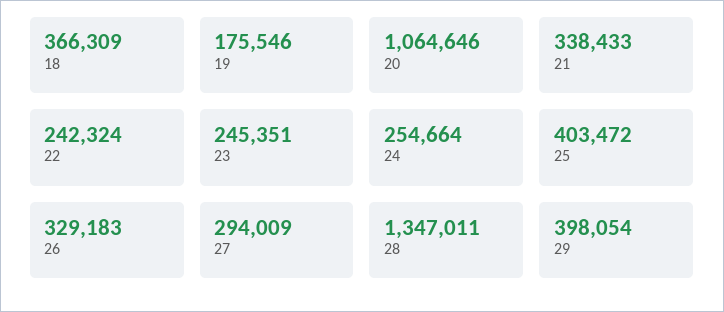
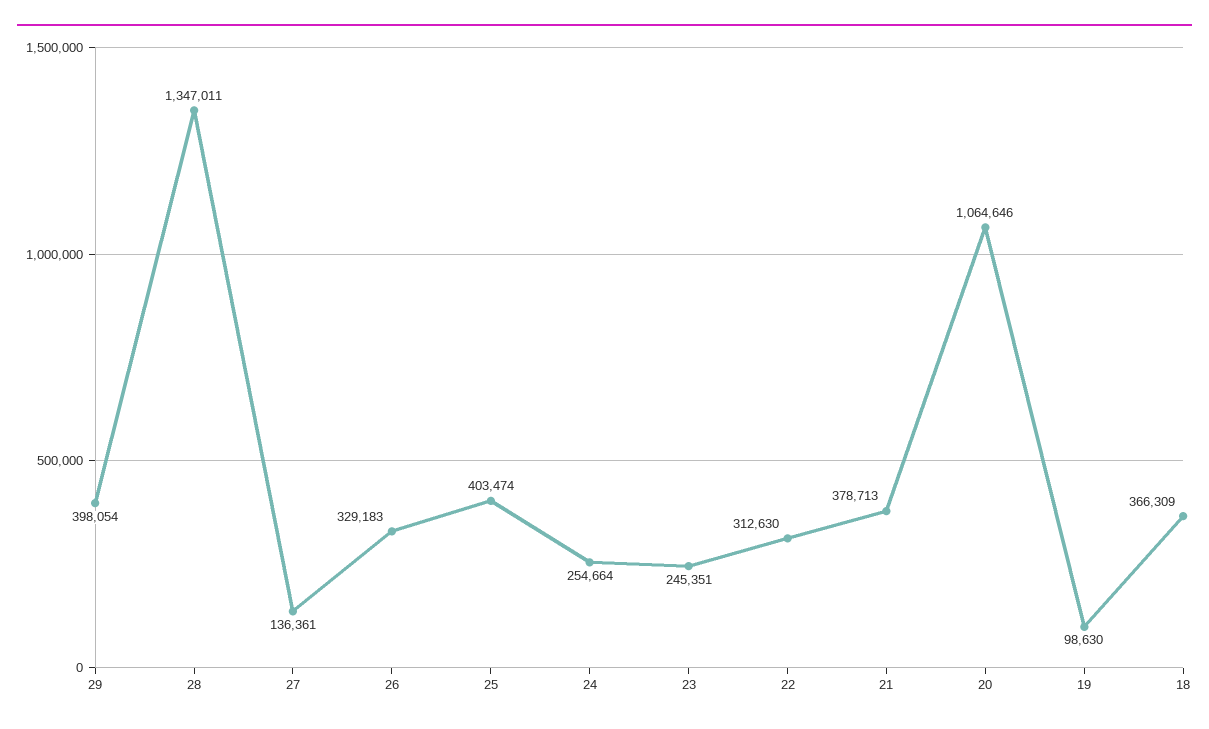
19: 175546 -> 98630
21: 338433 -> 378713
22: 242324 -> 312630
25: 403472 -> 403474
27: 294009 -> 136361

